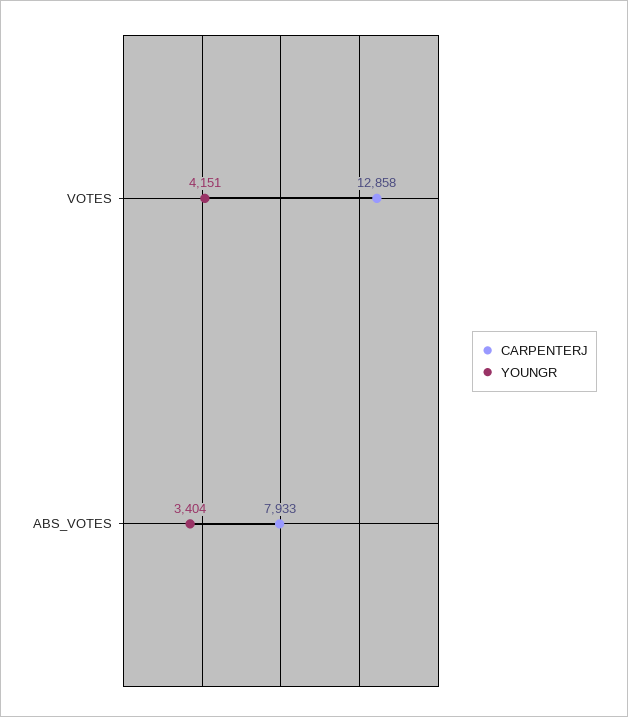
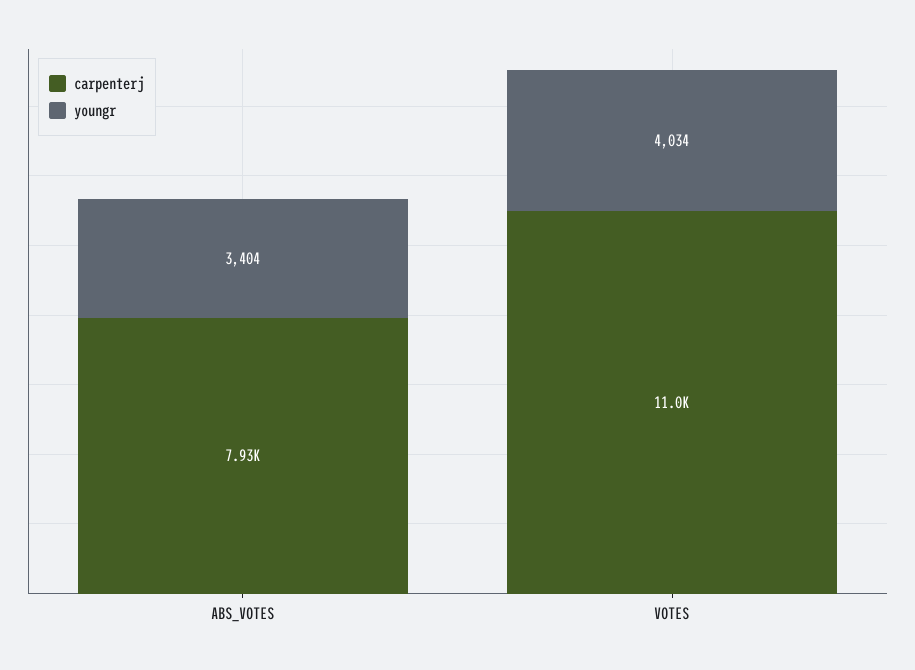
CARPENTERJ, VOTES: 12858 -> 11000
YOUNGR, VOTES: 4151 -> 4034

